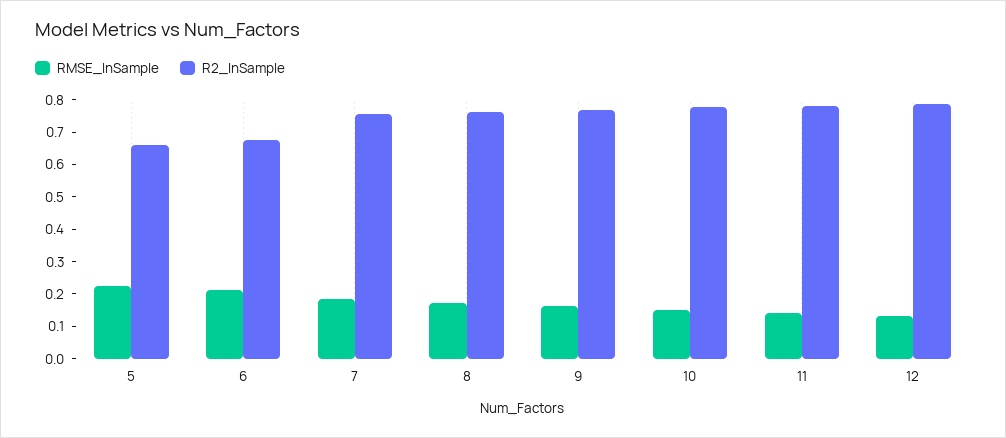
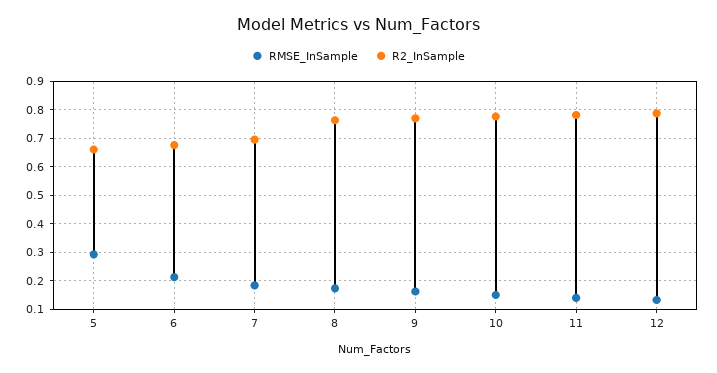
RMSE_InSample, 5: 0.225 -> 0.3
R2_InSample, 7: 0.75 -> 0.7

